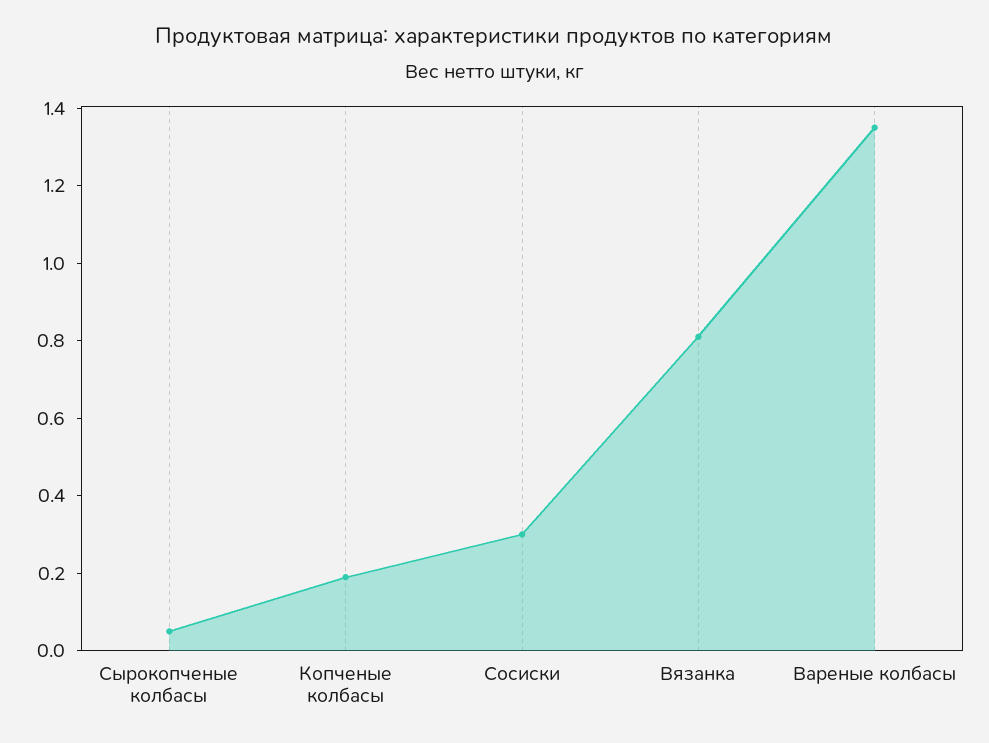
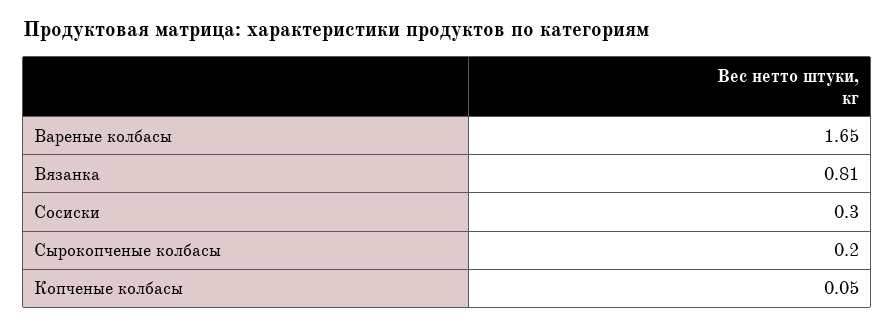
Сырокопченые колбасы: 0.05 -> 0.2
Копченые колбасы: 0.2 -> 0.05
Вареные колбасы: 1.35 -> 1.65

